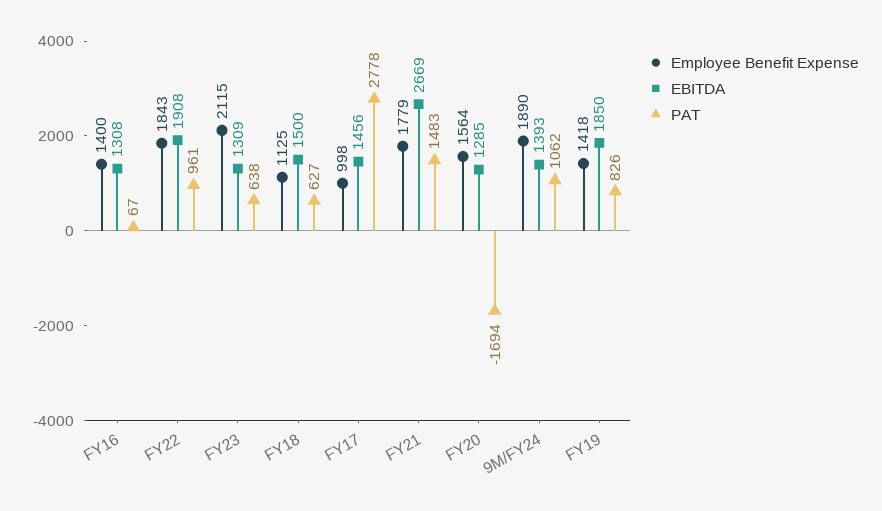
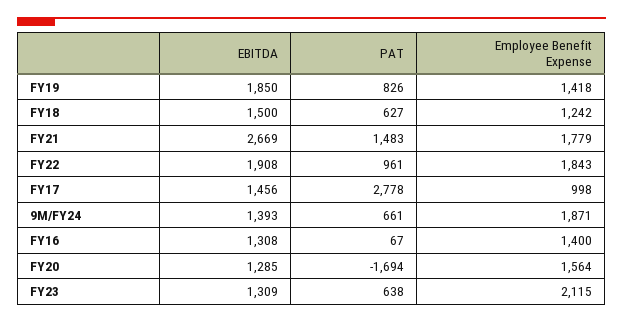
Employee Benefit Expense, FY18: 1125 -> 1242
Employee Benefit Expense, 9M/FY24: 1890 -> 1871
PAT, 9M/FY24: 1062 -> 661

